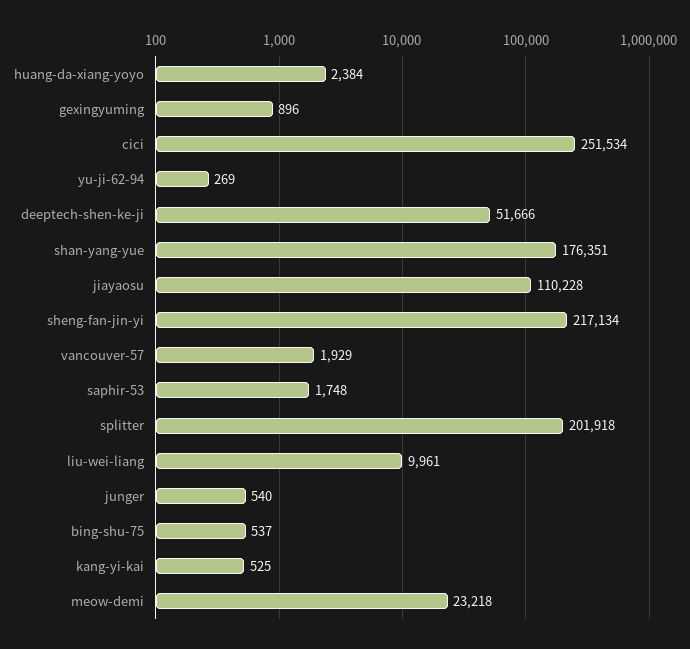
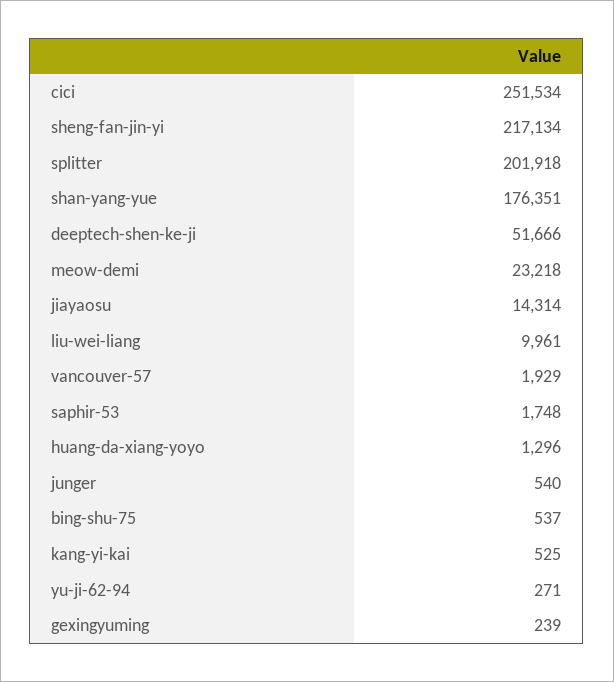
huang-da-xiang-yoyo: 2384 -> 1296
gexingyuming: 896 -> 239
yu-ji-62-94: 269 -> 271
jiayaosu: 110228 -> 14314

